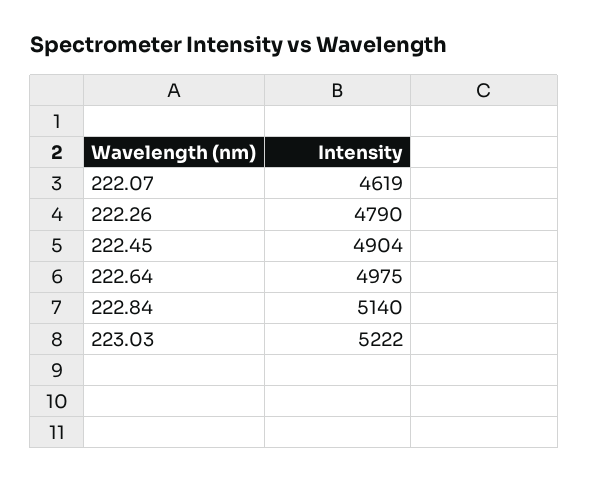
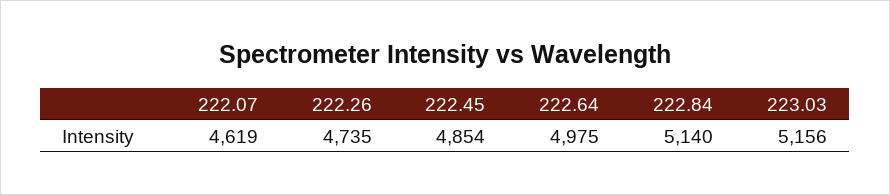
222.26: 4790 -> 4735
222.45: 4904 -> 4854
223.03: 5222 -> 5156

